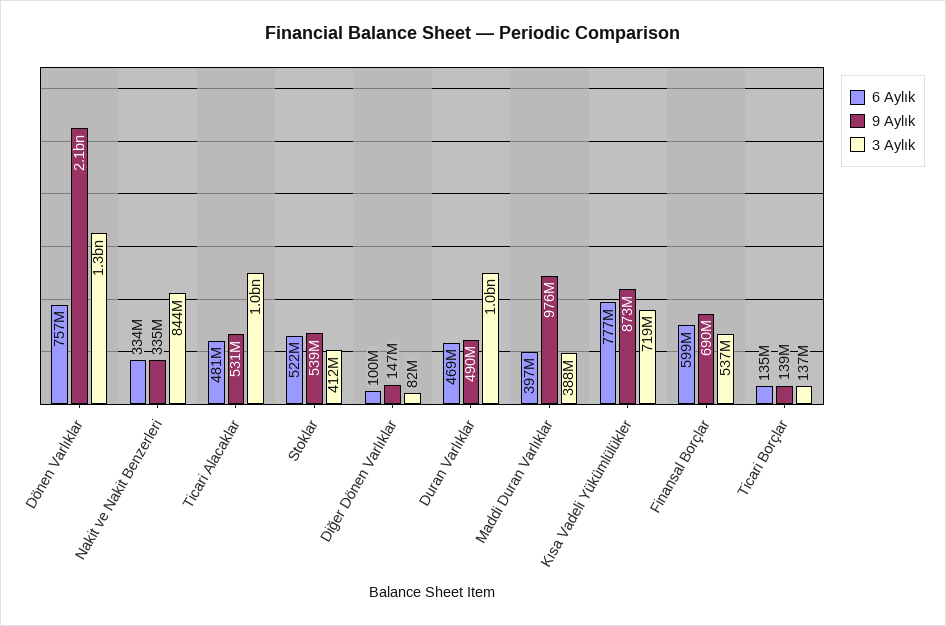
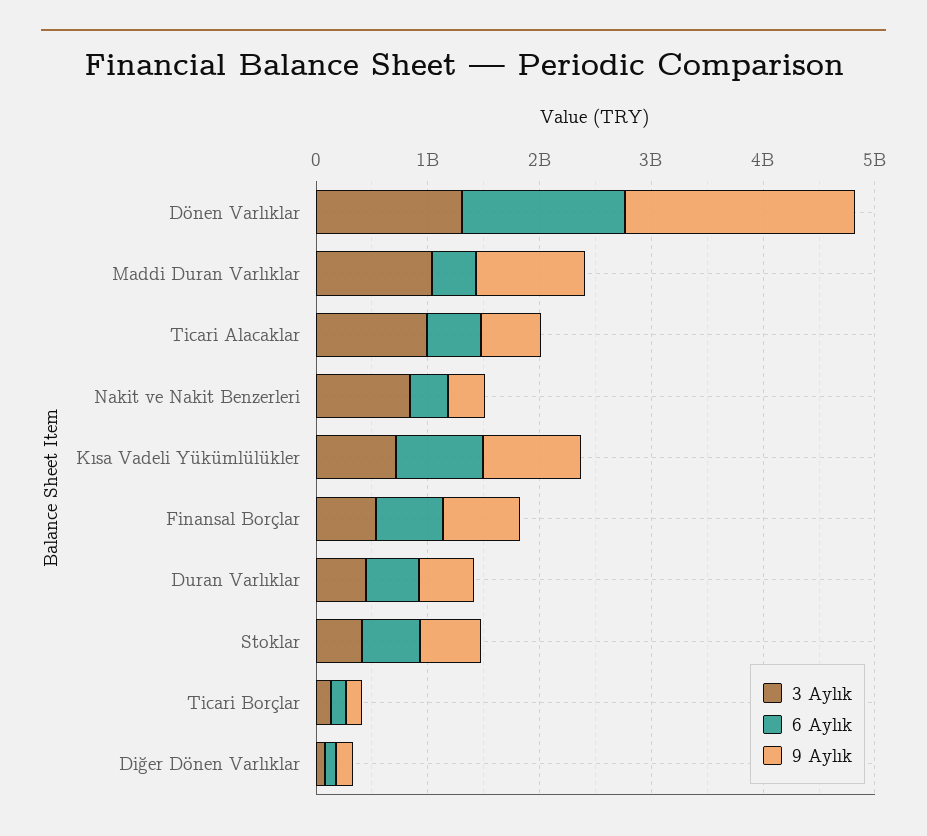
6 Aylık, Dönen Varlıklar: 757000000 -> 1400000000
3 Aylık, Duran Varlıklar: 1000000000 -> 400000000
3 Aylık, Maddi Duran Varlıklar: 388000000 -> 1000000000

